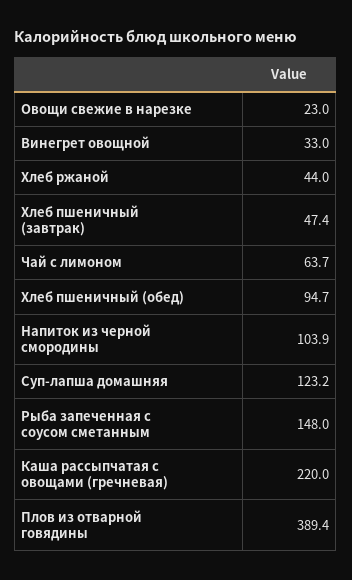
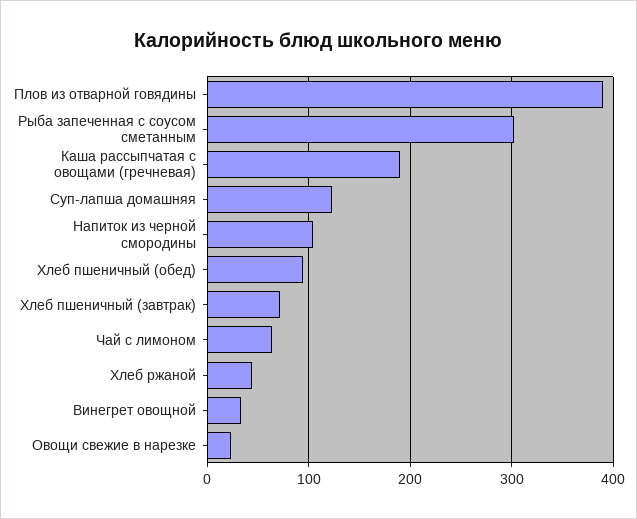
Хлеб пшеничный (завтрак): 47.4 -> 70
Рыба запеченная с соусом сметанным: 148 -> 300
Каша рассыпчатая с овощами (гречневая): 220 -> 190

